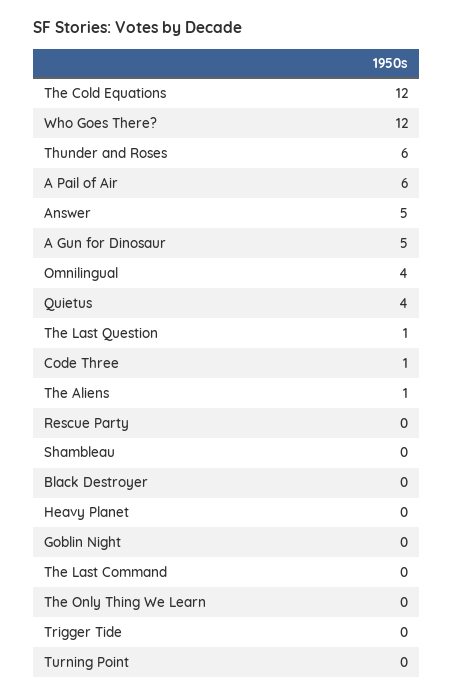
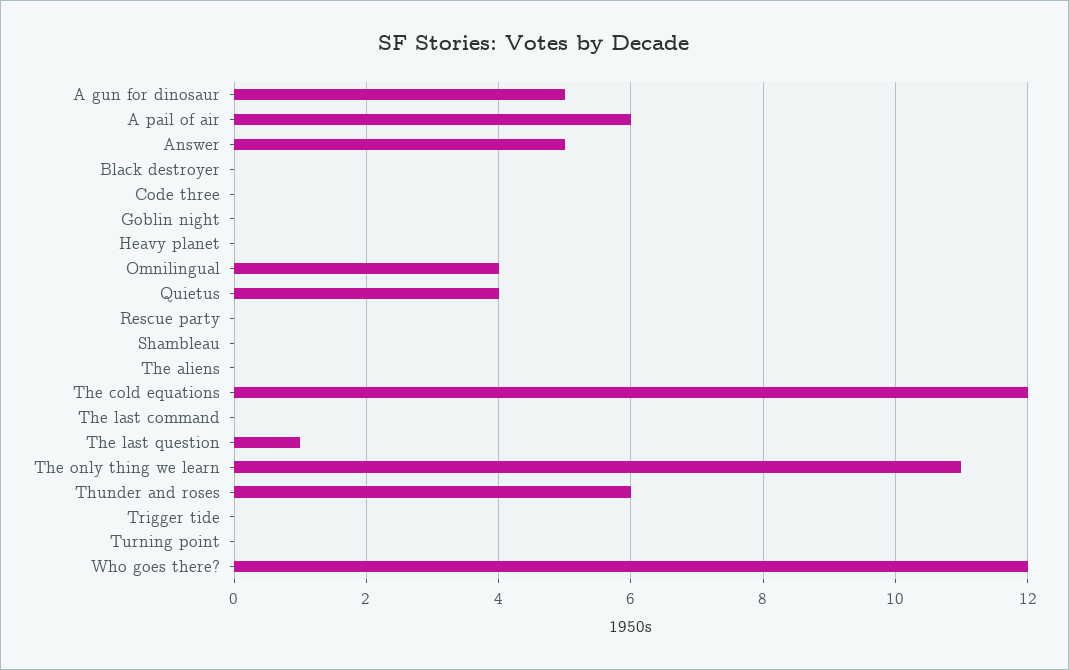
Code Three: 1 -> 0
The Aliens: 1 -> 0
The Only Thing We Learn: 0 -> 11

